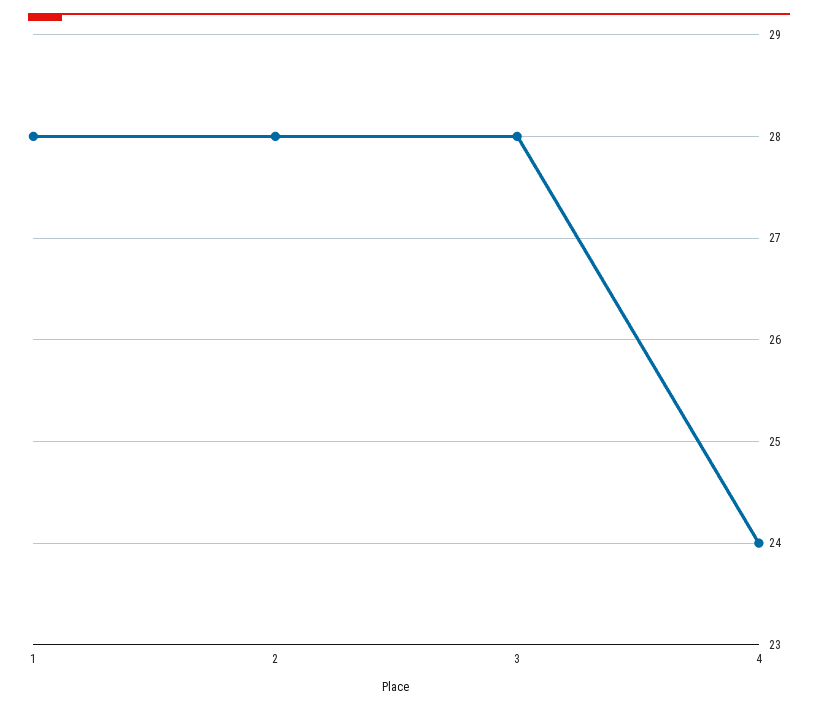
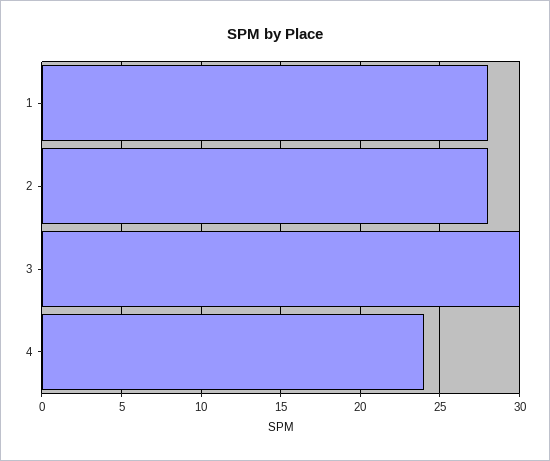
3: 28 -> 30

